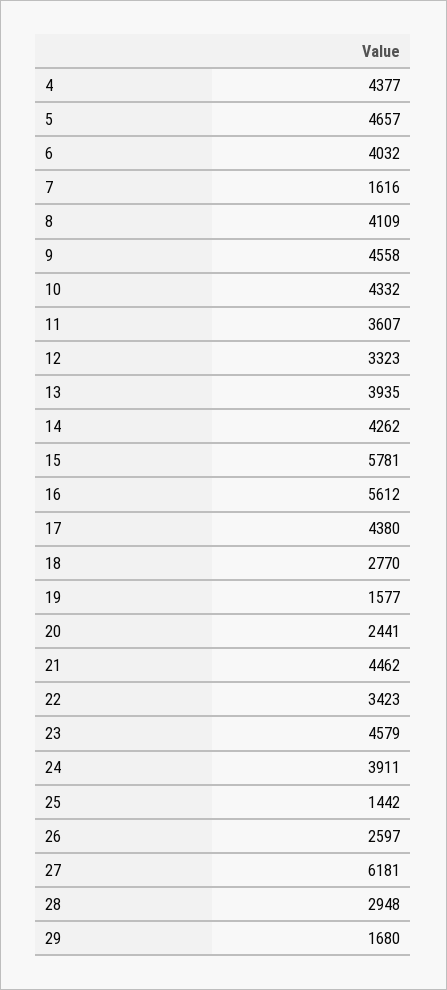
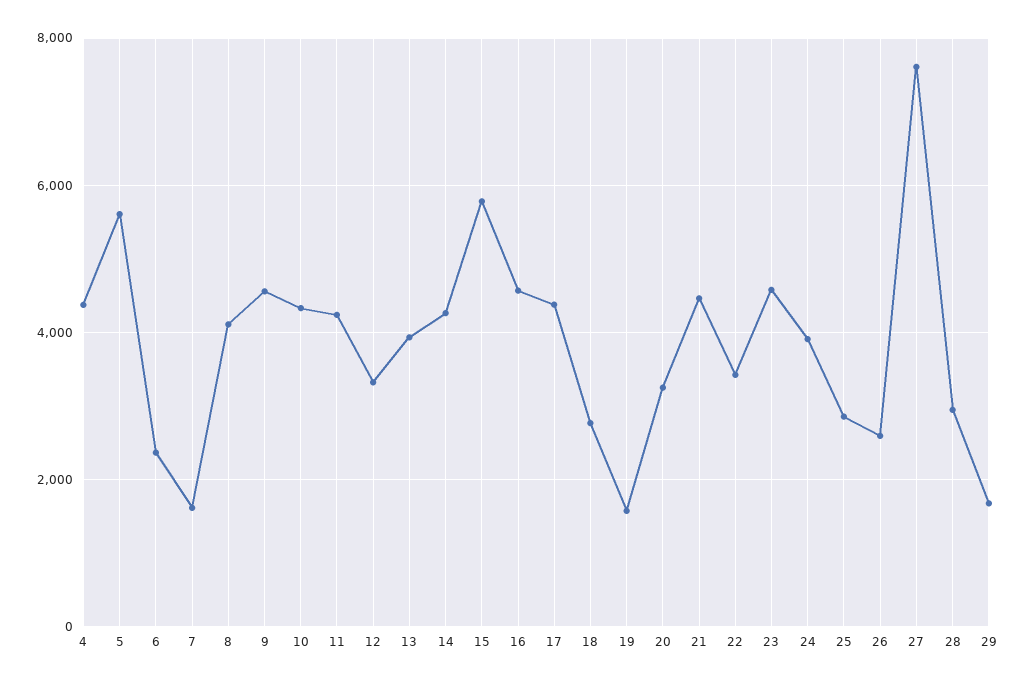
5: 4657 -> 5600
6: 4032 -> 2400
11: 3607 -> 4200
16: 5612 -> 4600
20: 2441 -> 3200
25: 1442 -> 2800
27: 6181 -> 7600

